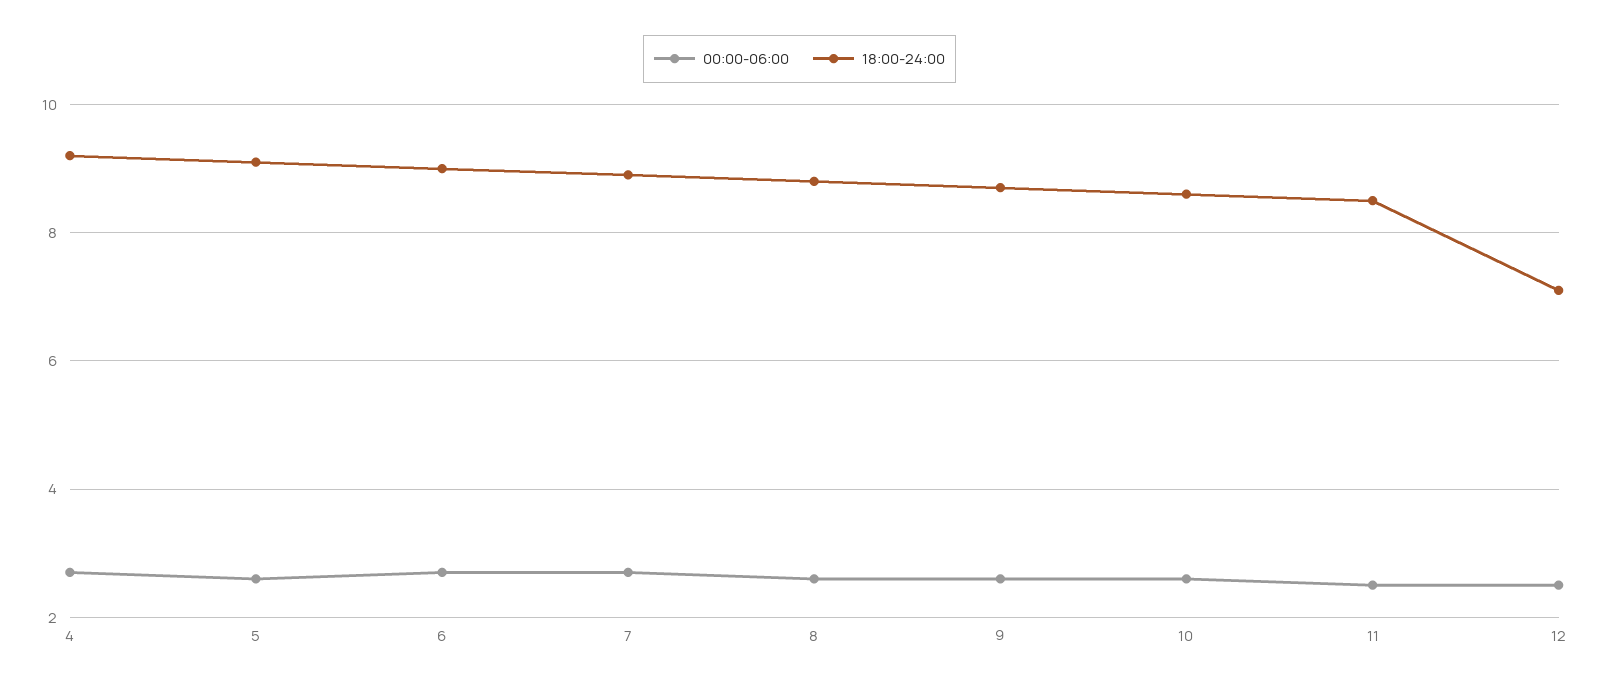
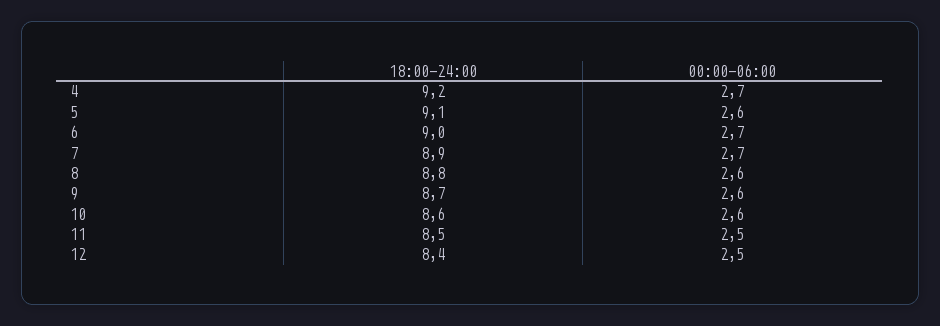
18:00-24:00, 12: 7 -> 8.4

